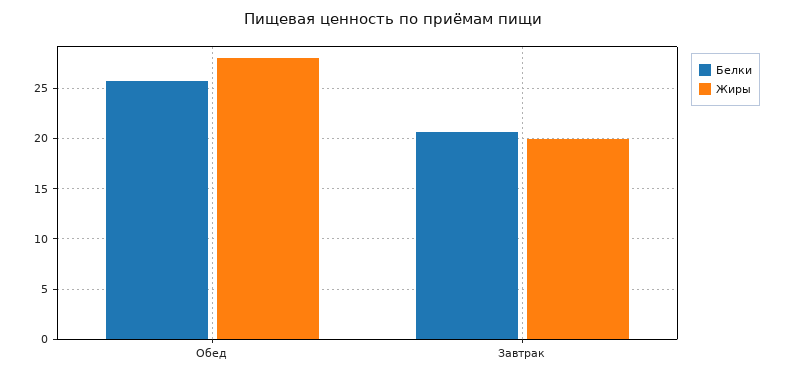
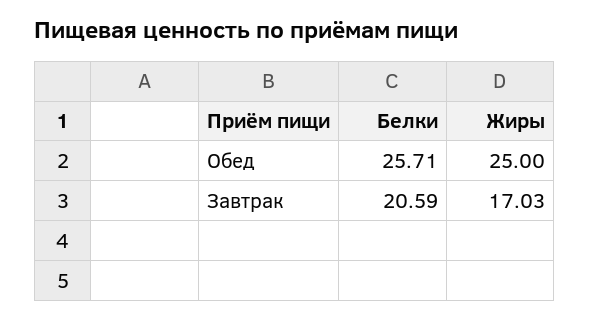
Жиры, Обед: 28 -> 25
Жиры, Завтрак: 20 -> 17.03

